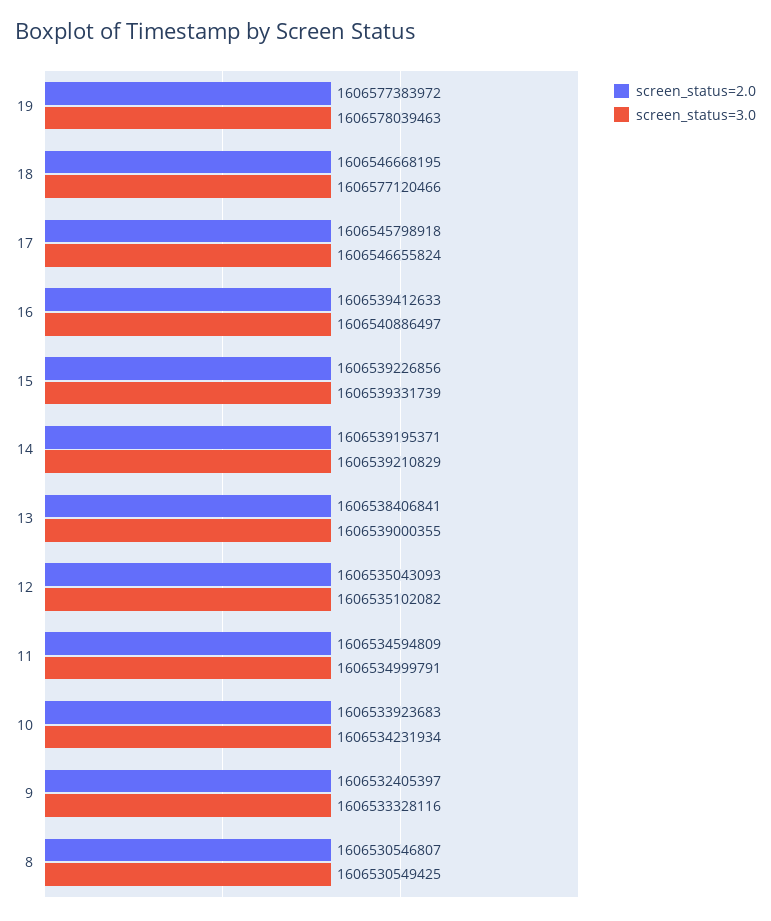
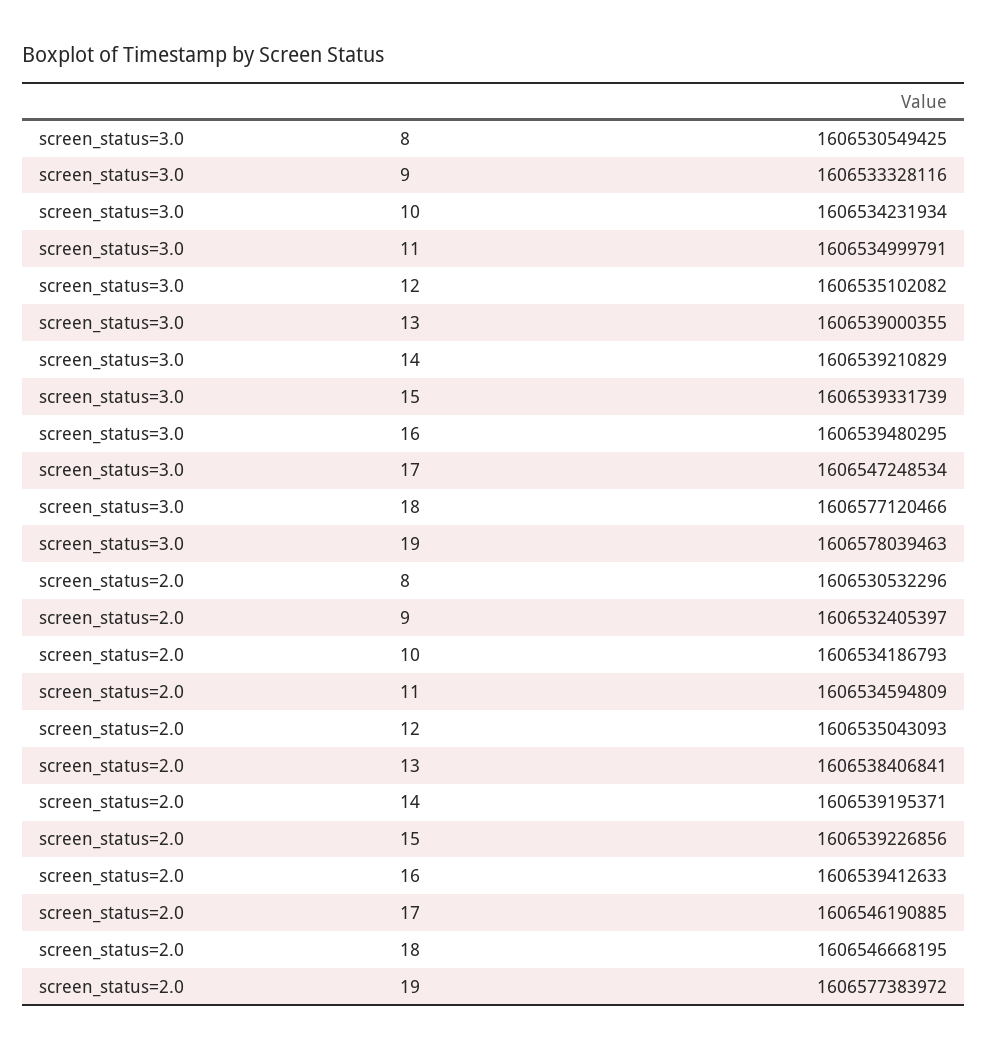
screen_status=2.0, 17: 1606545798918 -> 1606546190885
screen_status=3.0, 17: 1606546655824 -> 1606547248534
screen_status=3.0, 16: 1606540886497 -> 1606539480295
screen_status=2.0, 10: 1606533923683 -> 1606534186793
screen_status=2.0, 8: 1606530546807 -> 1606530532296

